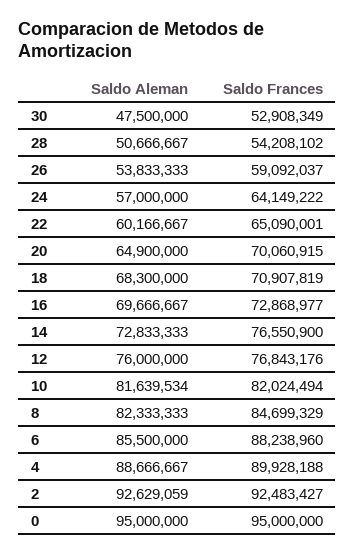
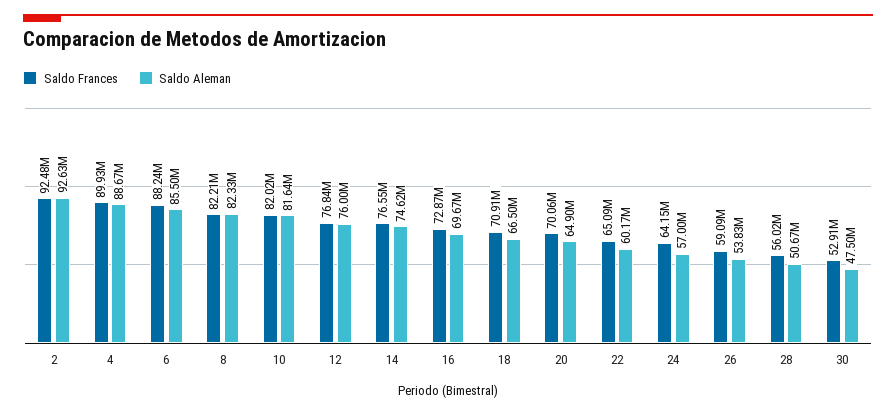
Saldo Frances, 28: 54208102 -> 56020000
Saldo Aleman, 18: 68300000 -> 66500000
Saldo Aleman, 14: 72833333 -> 74620000
Saldo Frances, 8: 84699329 -> 82210000
Saldo Aleman, 0: 95000000 -> none
Saldo Frances, 0: 95000000 -> none

